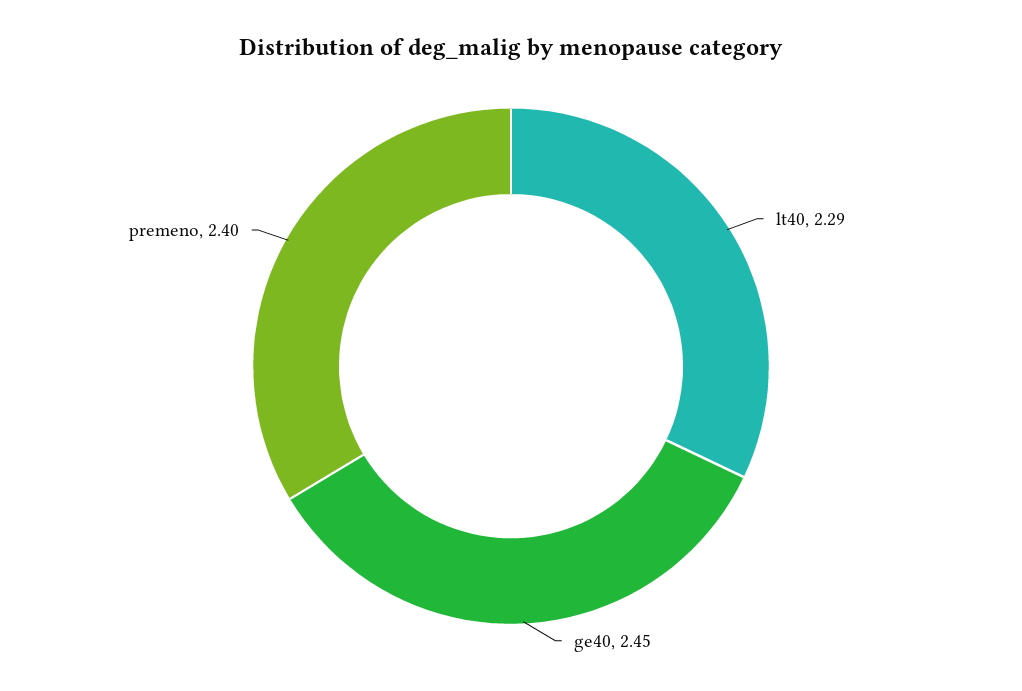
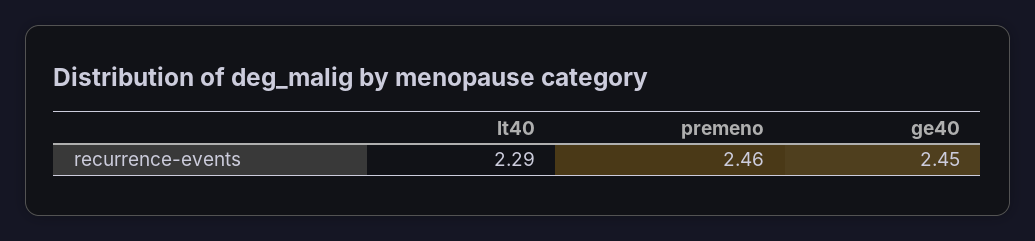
premeno: 2.4 -> 2.46

